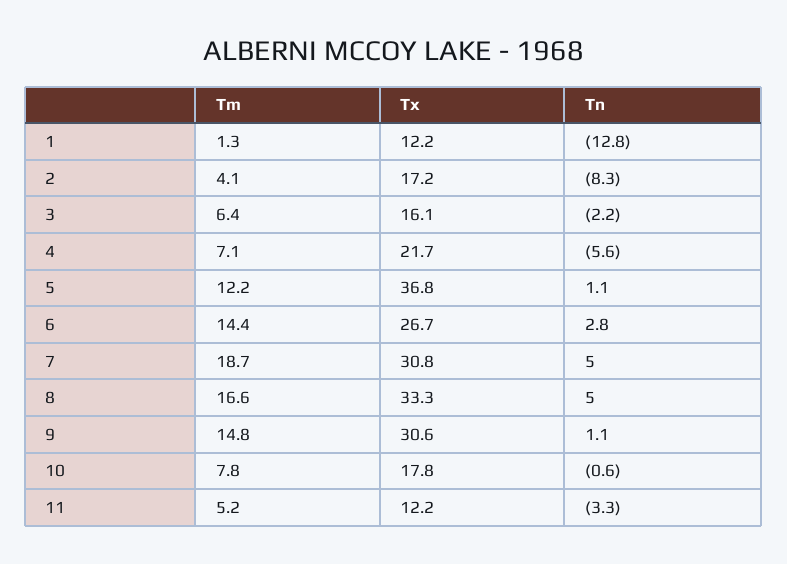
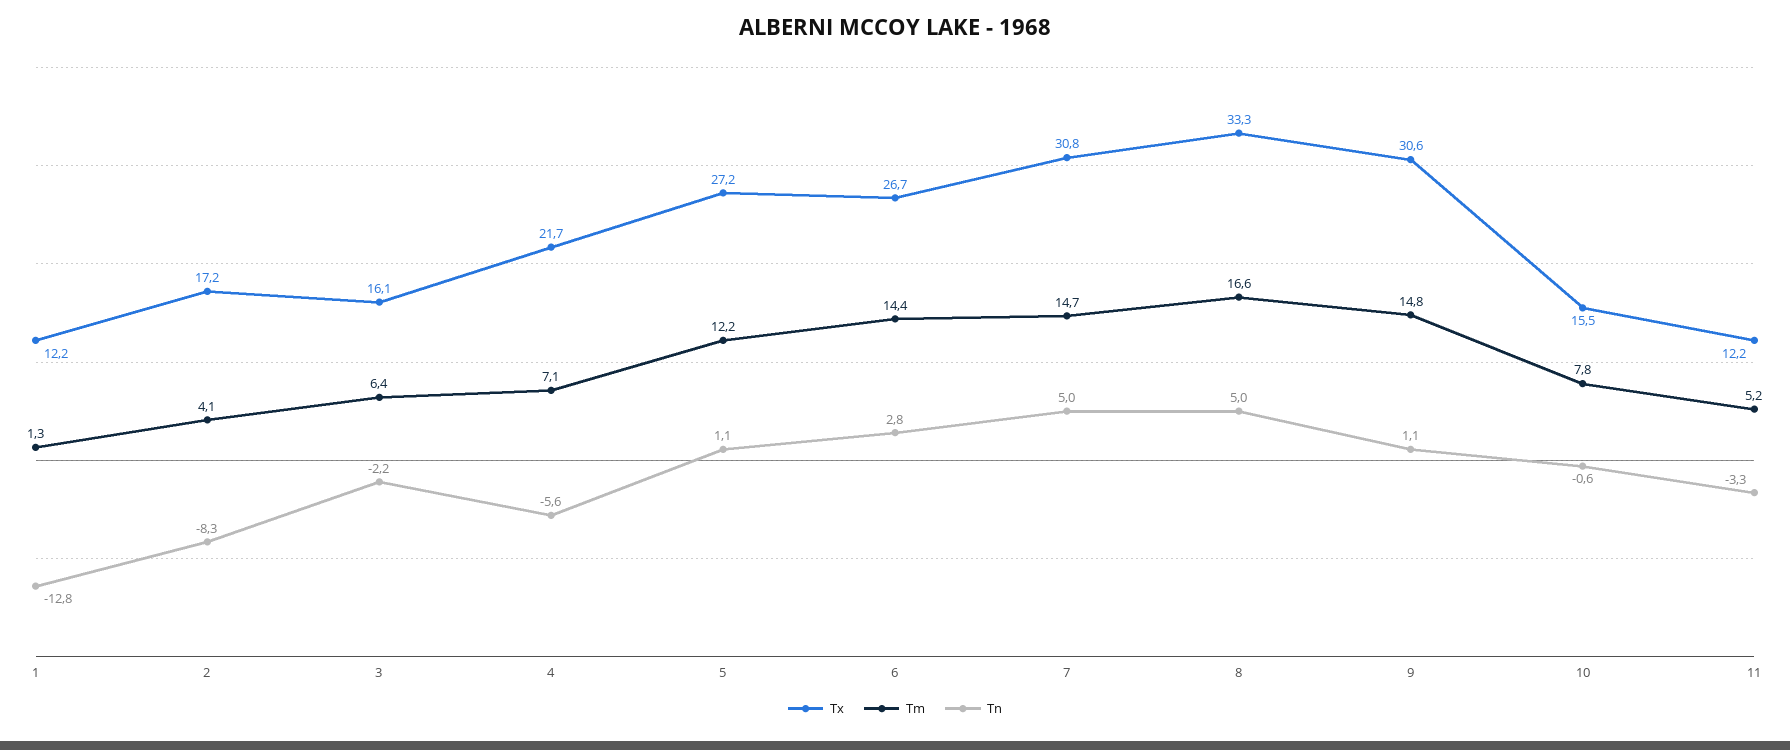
Tx, 5: 36.8 -> 27.2
Tm, 7: 18.7 -> 14.7
Tx, 10: 17.8 -> 15.5

